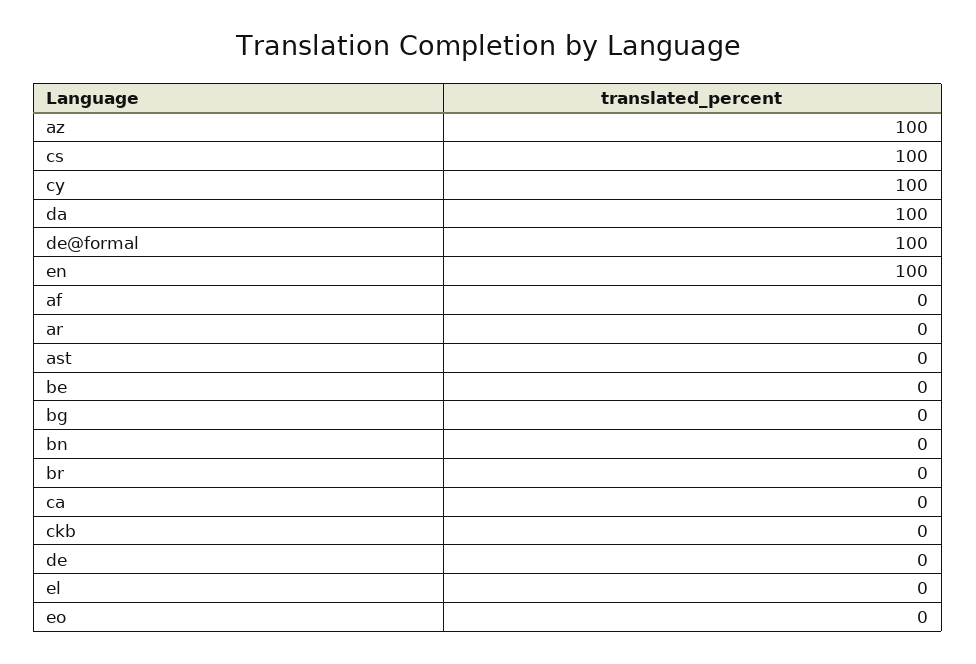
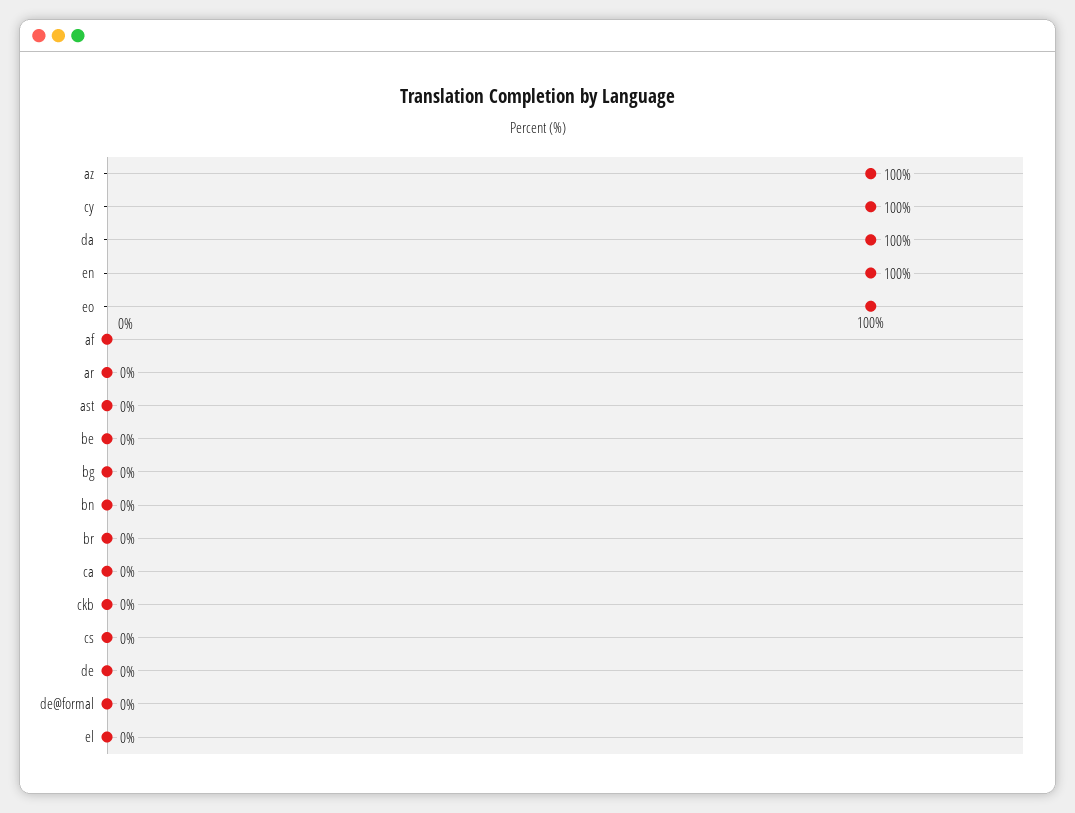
cs: 100 -> 0
de@formal: 100 -> 0
eo: 0 -> 100

